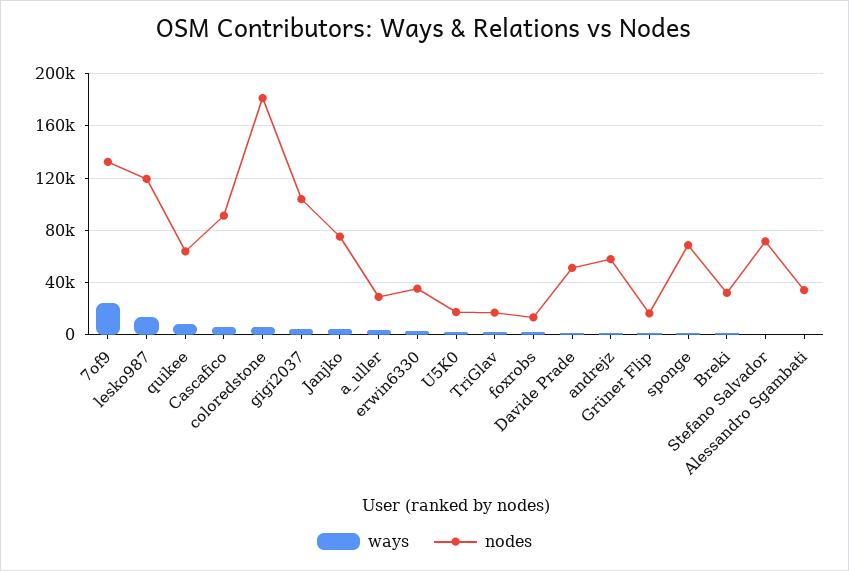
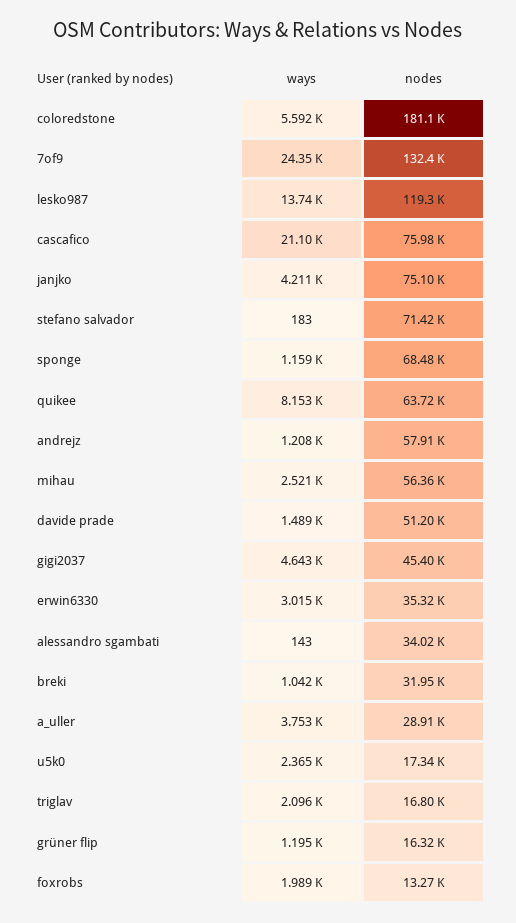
ways, Cascafico: 5000 -> 21100
nodes, Cascafico: 90000 -> 75980
nodes, gigi2037: 105000 -> 45400
ways, mihau: none -> 2521
nodes, mihau: none -> 56360

